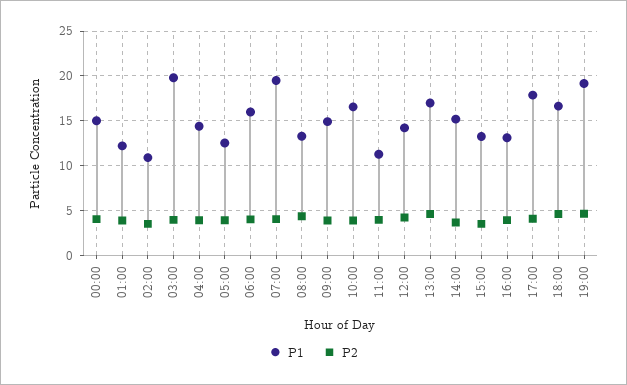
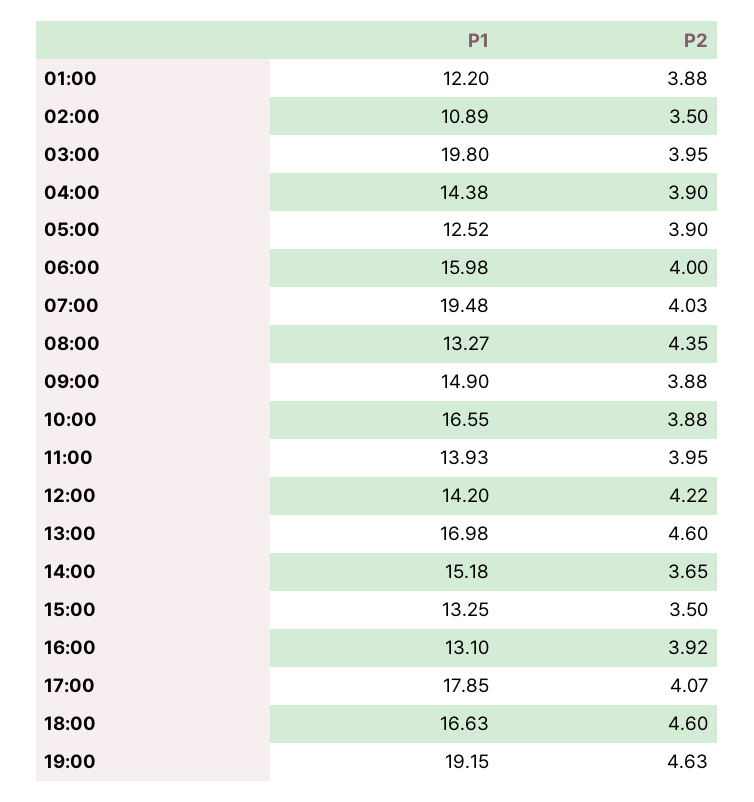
P1, 00:00: 15 -> none
P2, 00:00: 4 -> none
P1, 11:00: 11 -> 13.93

